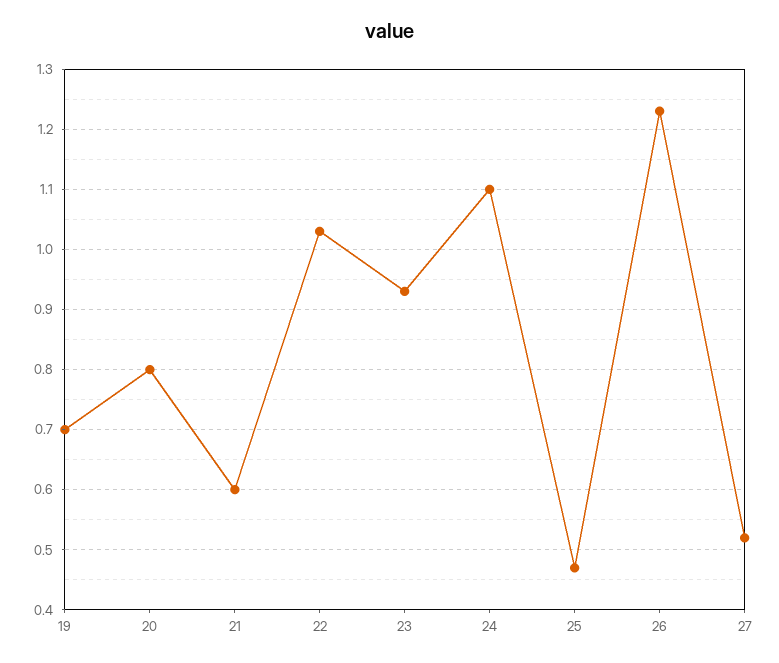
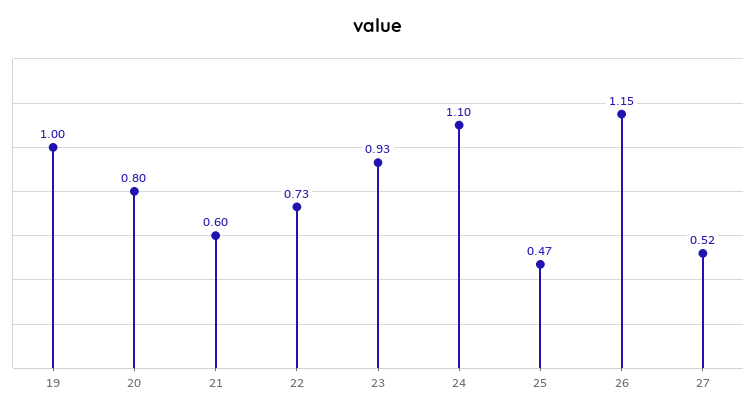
19: 0.7 -> 1
22: 1.03 -> 0.73
26: 1.23 -> 1.15

